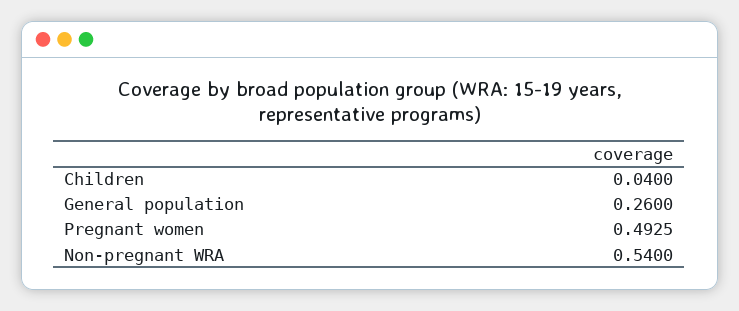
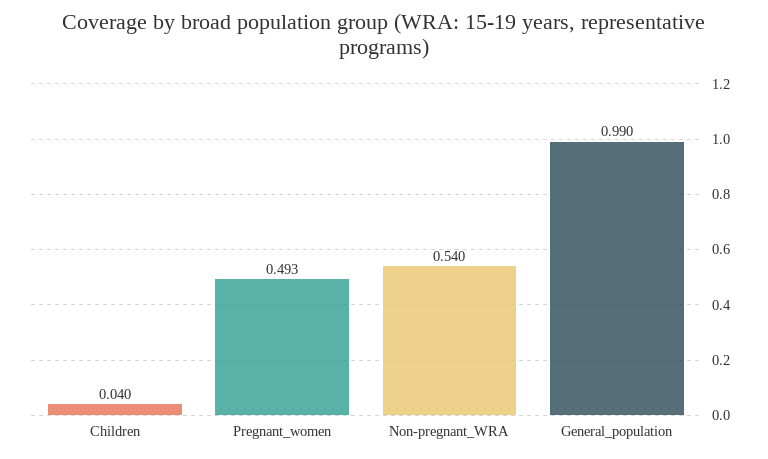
General population: 0.26 -> 0.99

